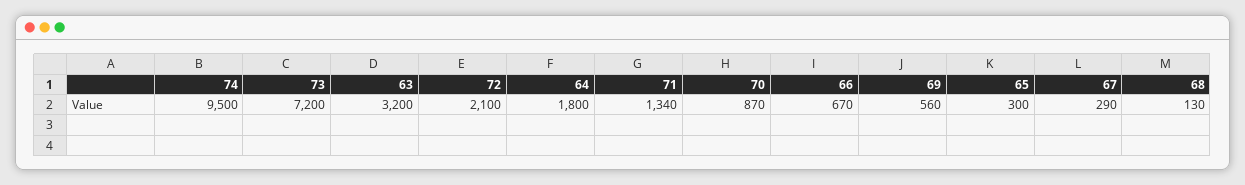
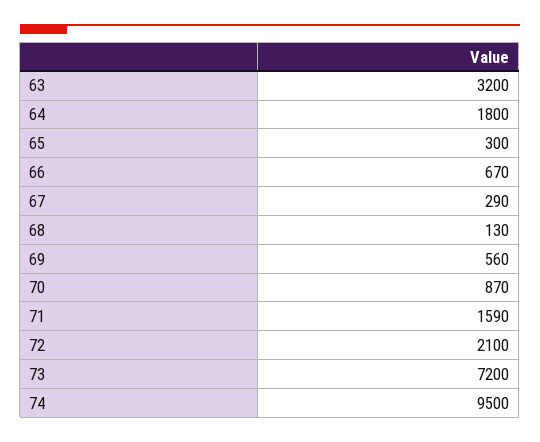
71: 1340 -> 1590

